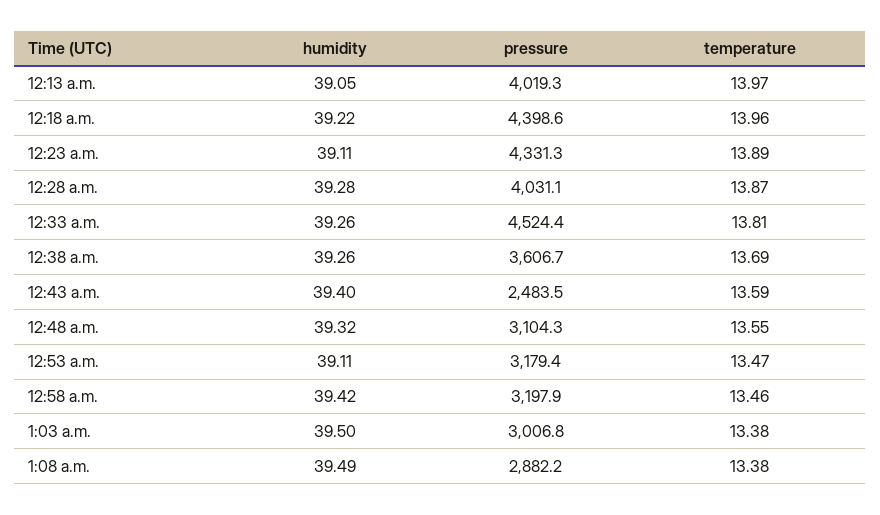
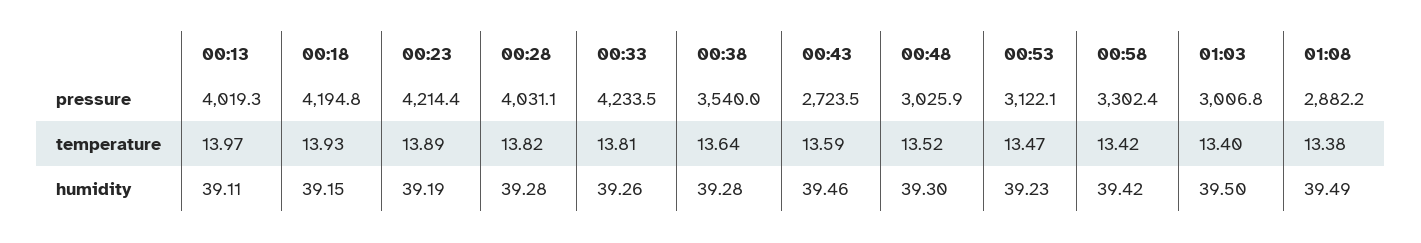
humidity, 12:13 a.m.: 39.05 -> 39.11
humidity, 12:18 a.m.: 39.22 -> 39.15
pressure, 12:18 a.m.: 4398.6 -> 4194.8
temperature, 12:18 a.m.: 13.96 -> 13.93
humidity, 12:23 a.m.: 39.11 -> 39.19
pressure, 12:23 a.m.: 4331.3 -> 4214.4
temperature, 12:28 a.m.: 13.87 -> 13.82
pressure, 12:33 a.m.: 4524.4 -> 4233.5
humidity, 12:38 a.m.: 39.26 -> 39.28
pressure, 12:38 a.m.: 3606.7 -> 3540
temperature, 12:38 a.m.: 13.69 -> 13.64
humidity, 12:43 a.m.: 39.4 -> 39.46
pressure, 12:43 a.m.: 2483.5 -> 2723.5
humidity, 12:48 a.m.: 39.32 -> 39.3
pressure, 12:48 a.m.: 3104.3 -> 3025.9
temperature, 12:48 a.m.: 13.55 -> 13.52
humidity, 12:53 a.m.: 39.11 -> 39.23
pressure, 12:53 a.m.: 3179.4 -> 3122.1
pressure, 12:58 a.m.: 3197.9 -> 3302.4
temperature, 12:58 a.m.: 13.46 -> 13.42
temperature, 1:03 a.m.: 13.38 -> 13.4

